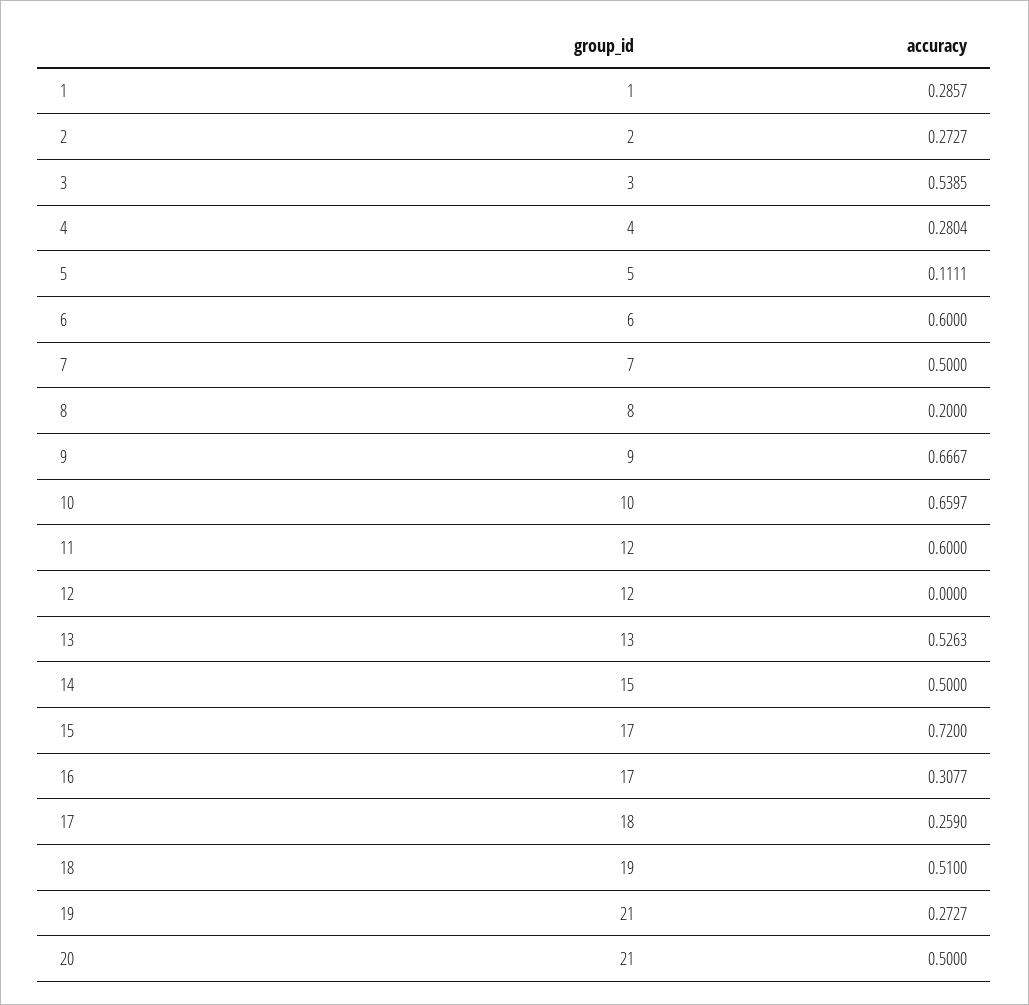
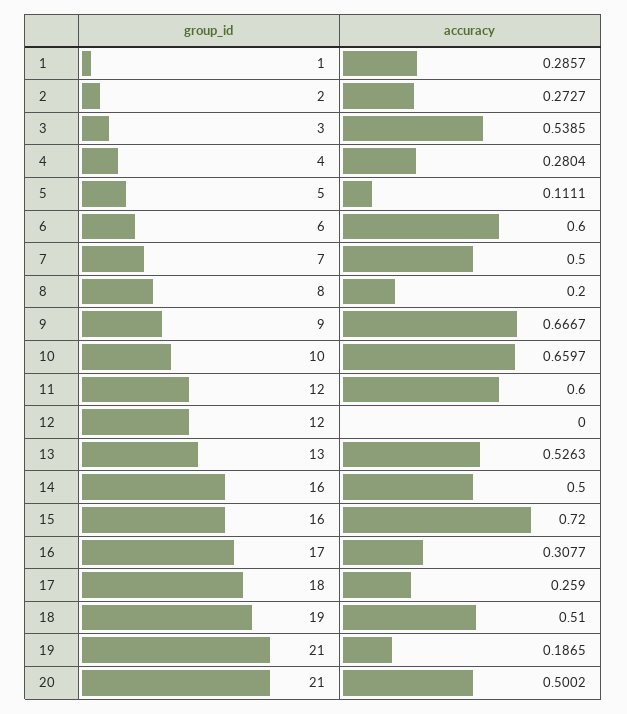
group_id, 14: 15 -> 16
group_id, 15: 17 -> 16
accuracy, 19: 0.2727 -> 0.1865
accuracy, 20: 0.5 -> 0.5002

